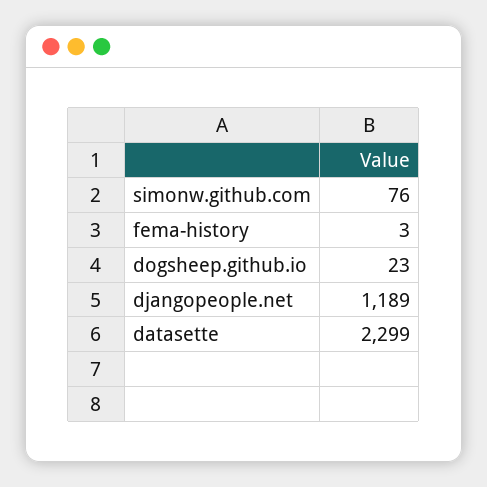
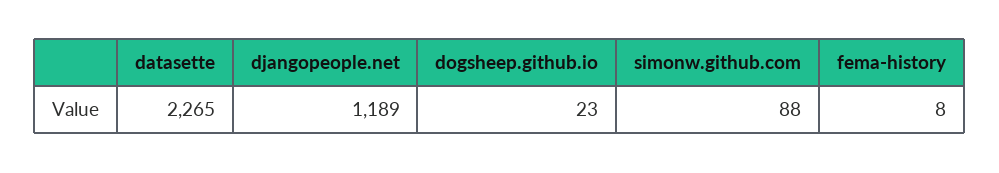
simonw.github.com: 76 -> 88
fema-history: 3 -> 8
datasette: 2299 -> 2265

